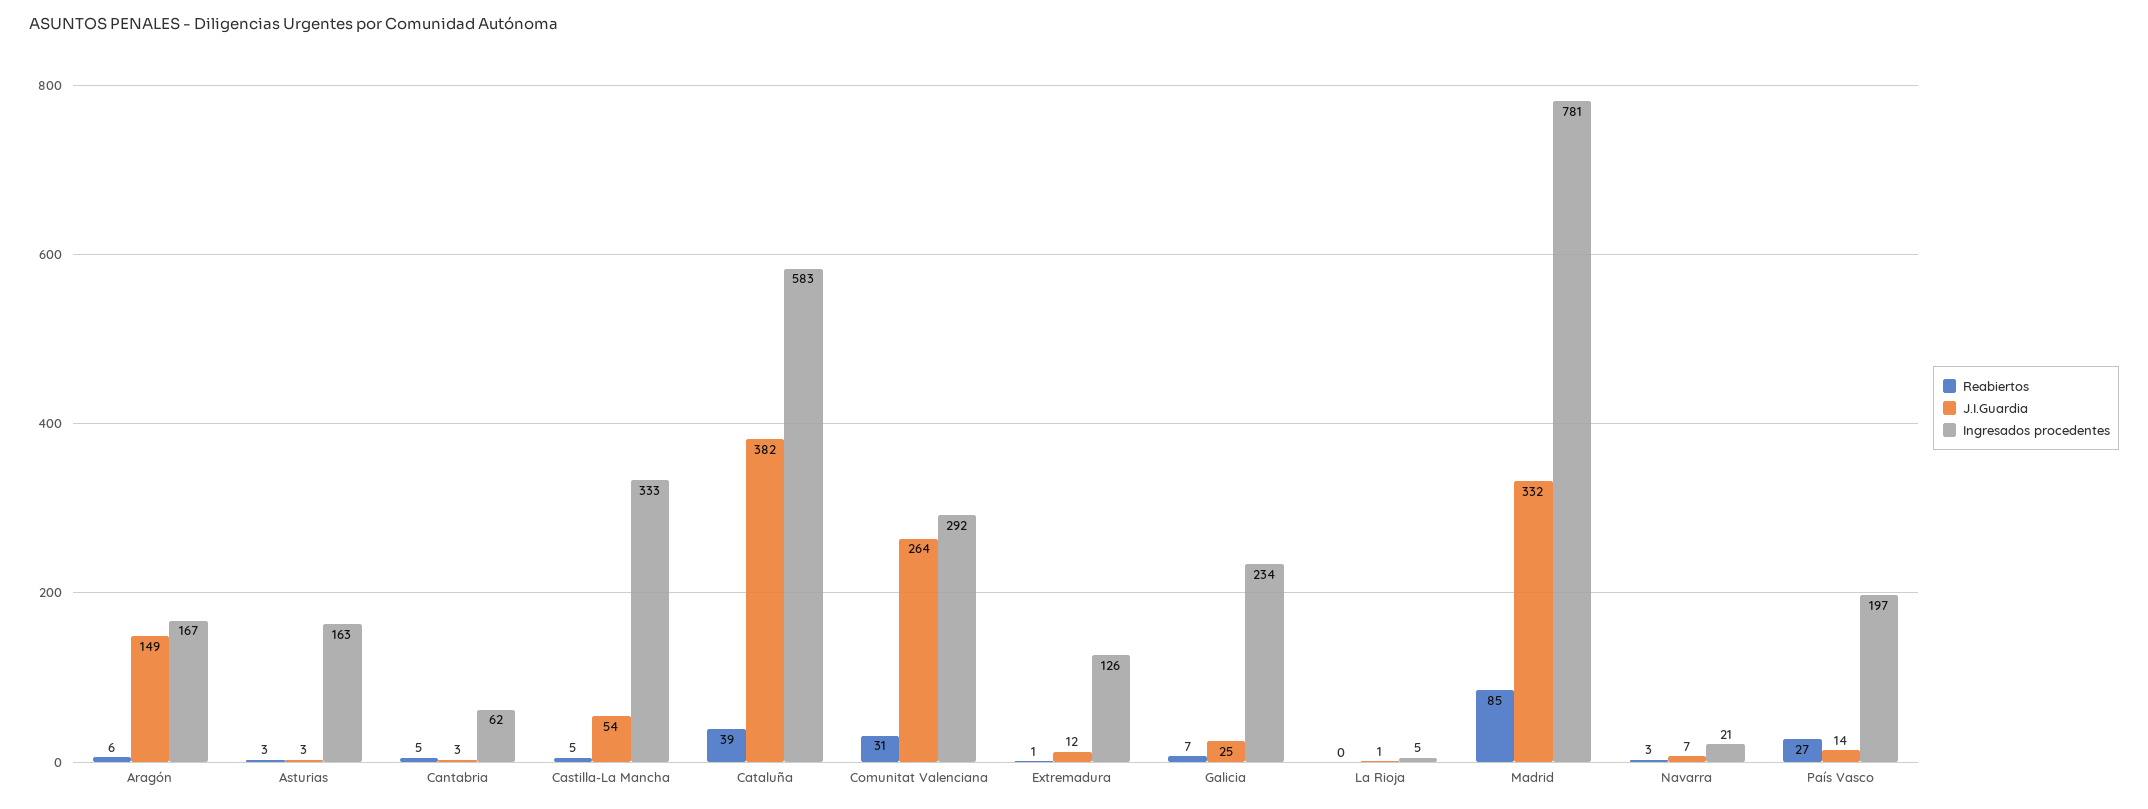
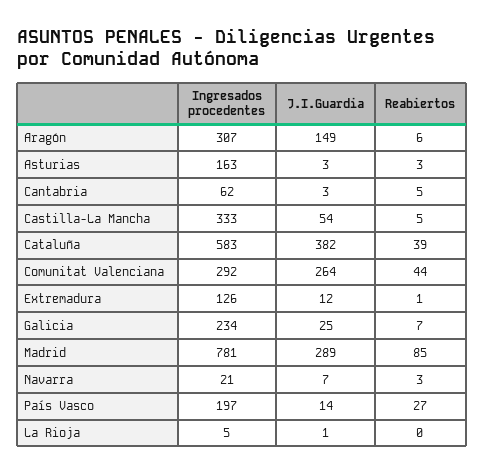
Ingresados procedentes, Aragón: 167 -> 307
Reabiertos, Comunitat Valenciana: 31 -> 44
J.I.Guardia, Madrid: 332 -> 289

